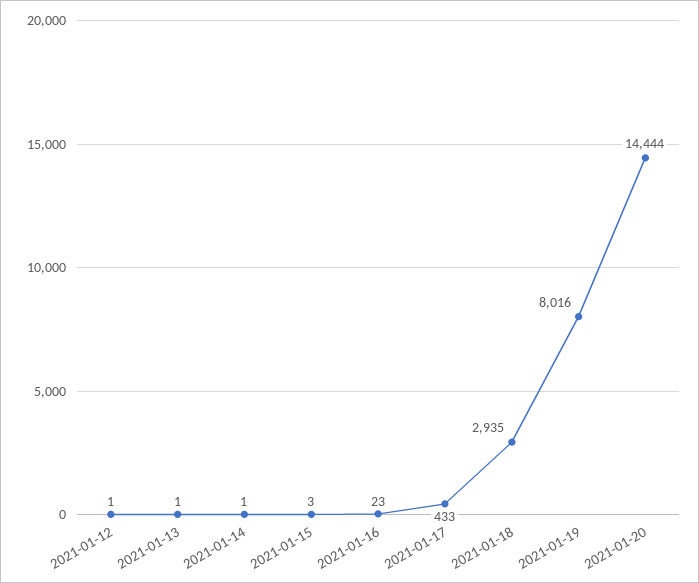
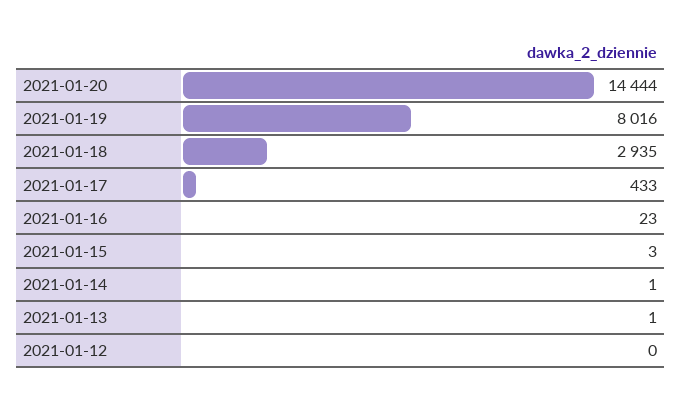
2021-01-12: 1 -> 0

